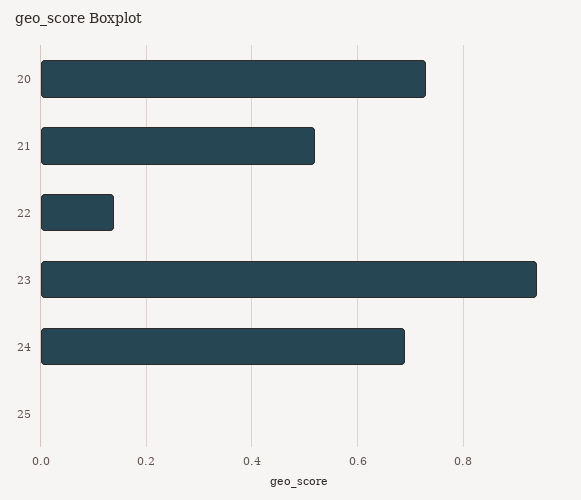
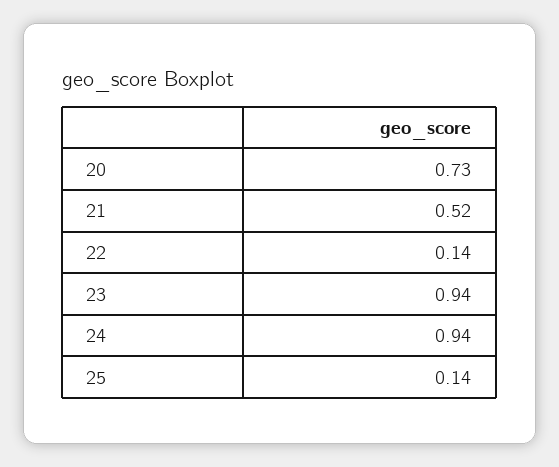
24: 0.7 -> 0.94
25: 0 -> 0.14

